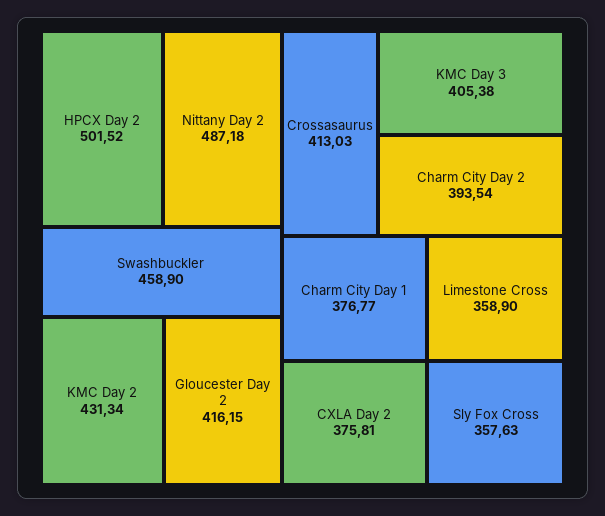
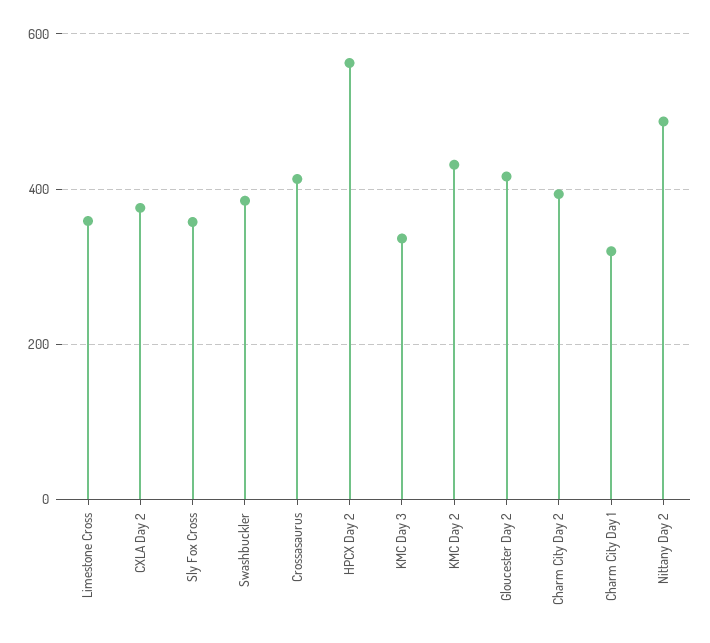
HPCX Day 2: 501.52 -> 560
Swashbuckler: 458.9 -> 380
KMC Day 3: 405.38 -> 340
Charm City Day 1: 376.77 -> 320

